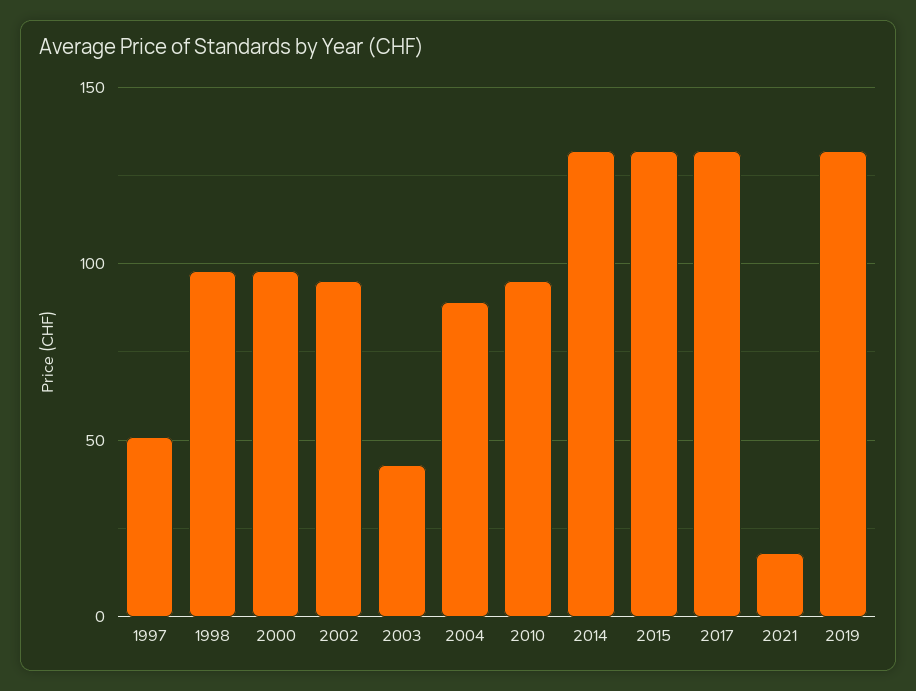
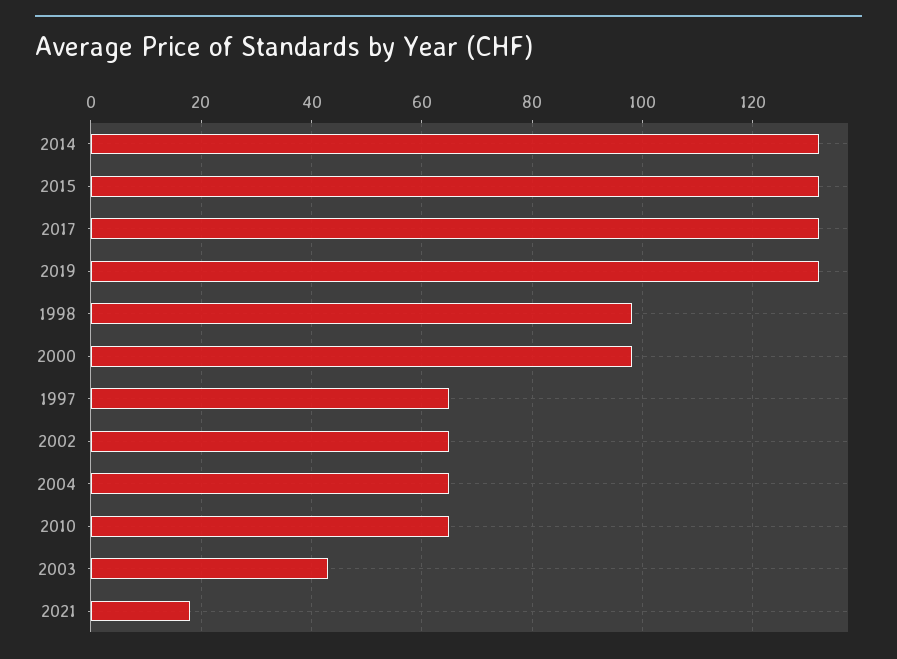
1997: 50 -> 65
2002: 95 -> 65
2004: 90 -> 65
2010: 95 -> 65

